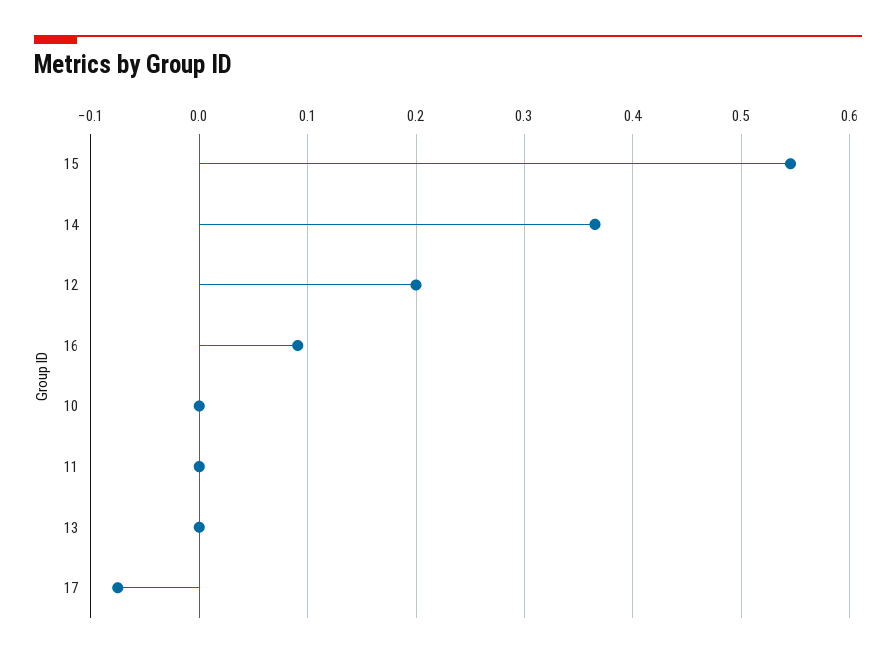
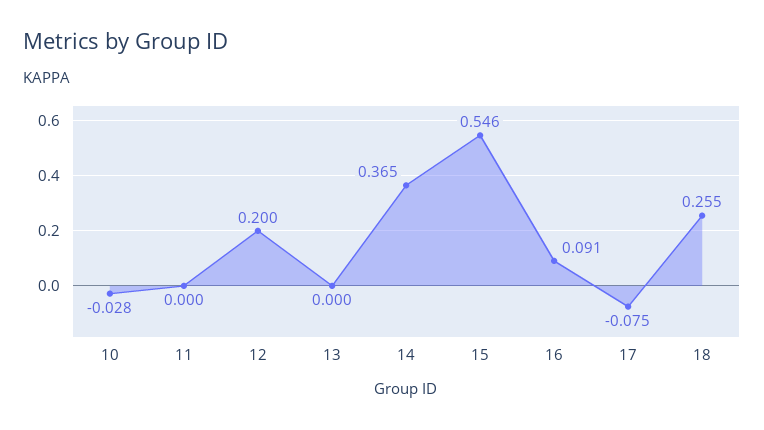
10: 0 -> -0.028
18: none -> 0.255

